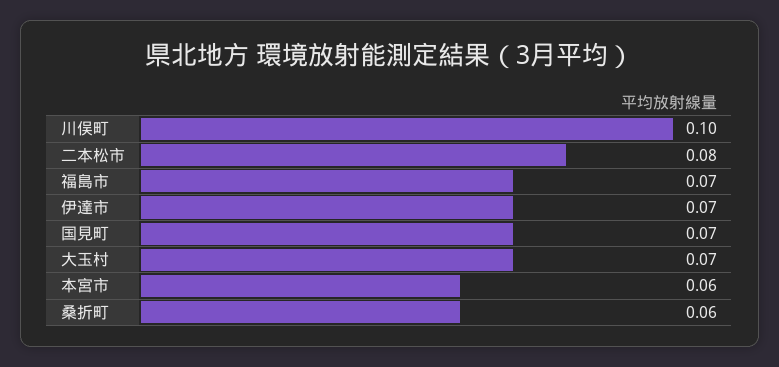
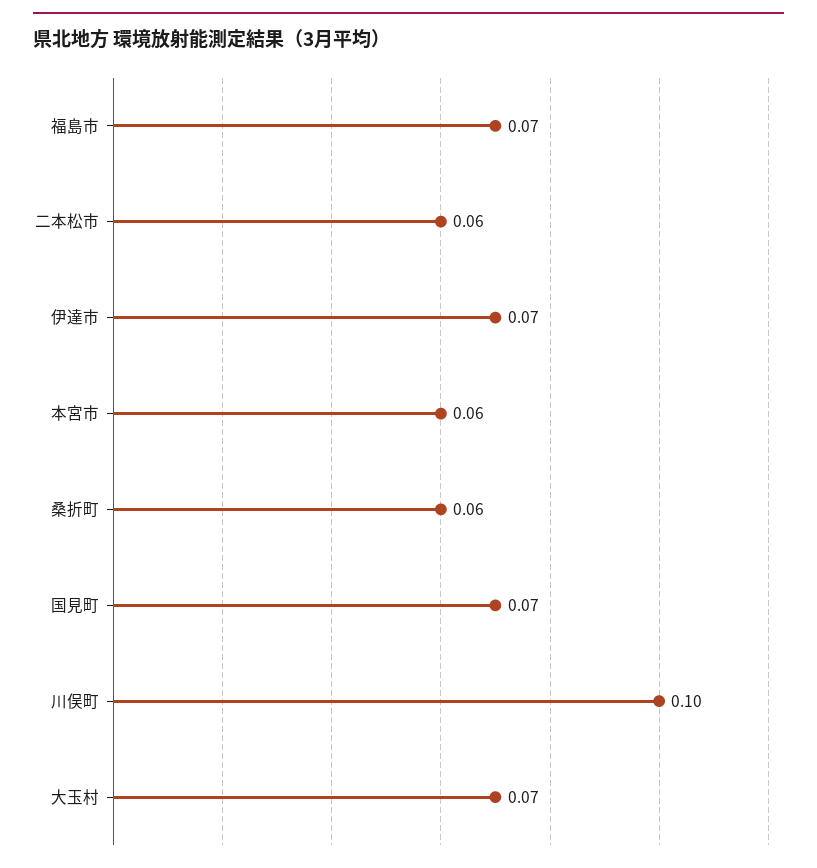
二本松市: 0.08 -> 0.06

